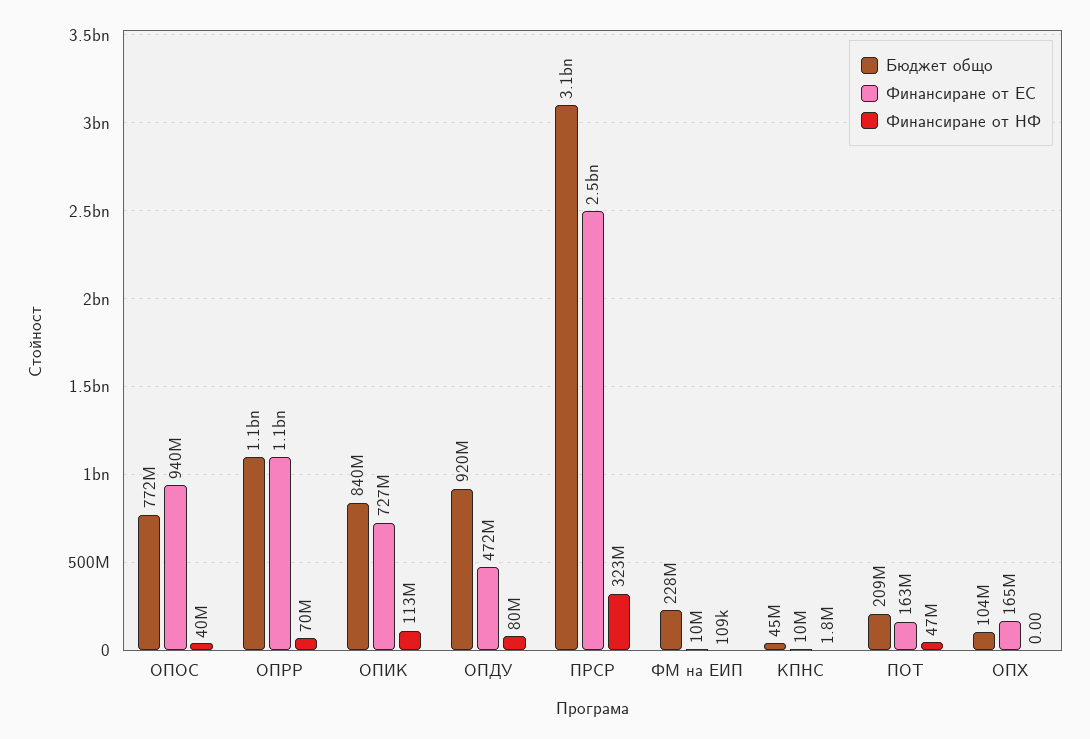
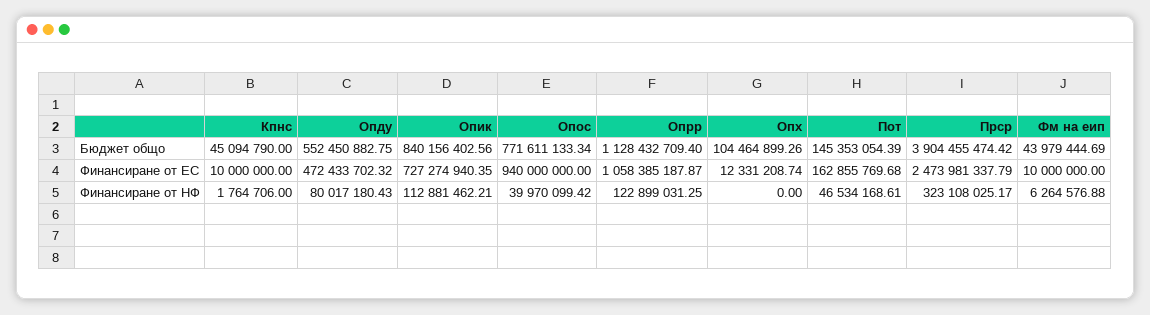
Финансиране от НФ, ОПРР: 70000000 -> 122899031.25
Бюджет общо, ОПДУ: 920000000 -> 552450882.75
Бюджет общо, ПРСР: 3100000000 -> 3904455474.42
Бюджет общо, ФМ на ЕИП: 228000000 -> 43979444.69
Финансиране от НФ, ФМ на ЕИП: 109000 -> 6264576.88
Бюджет общо, ПОТ: 209000000 -> 145353054.39
Финансиране от ЕС, ОПХ: 165000000 -> 12331208.74

